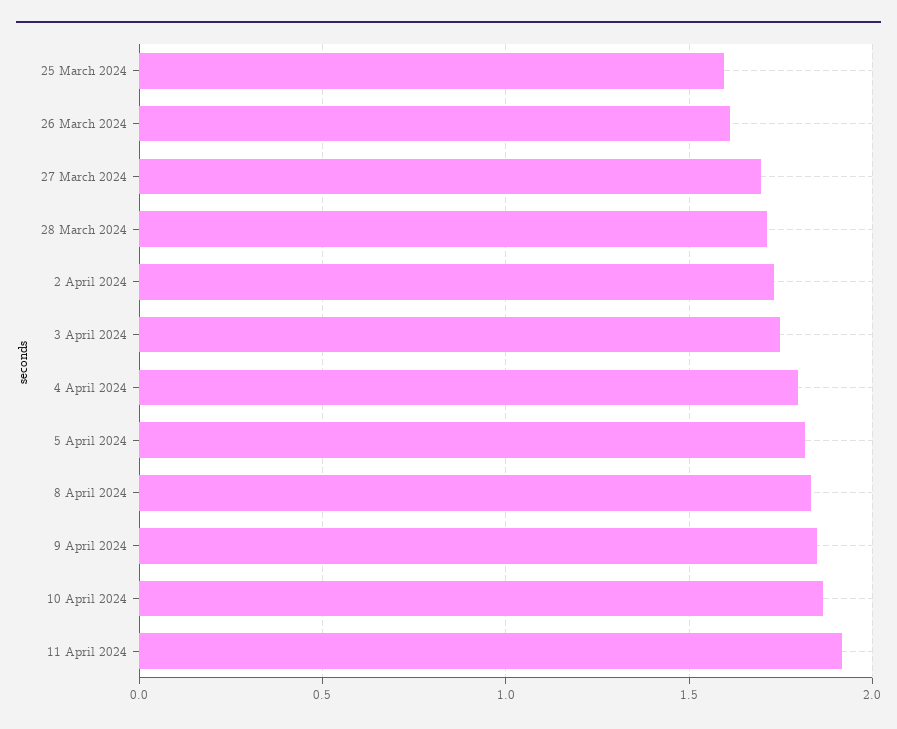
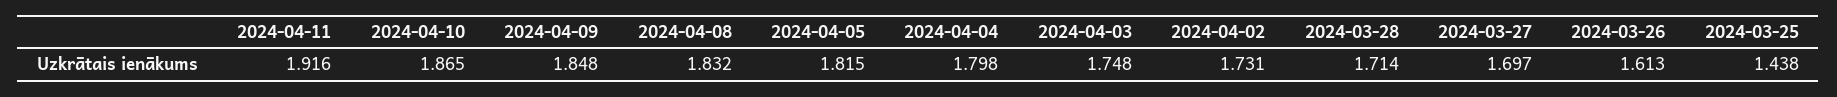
25 March 2024: 1.6 -> 1.438

